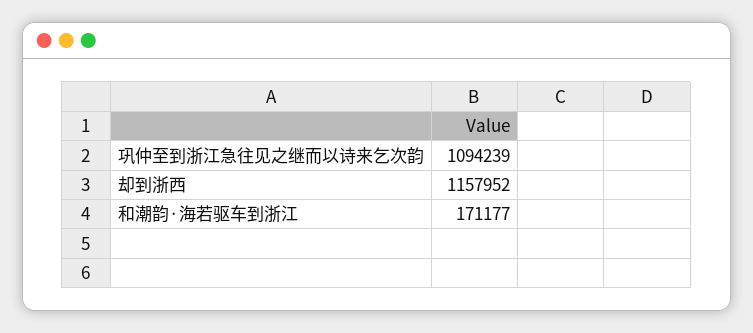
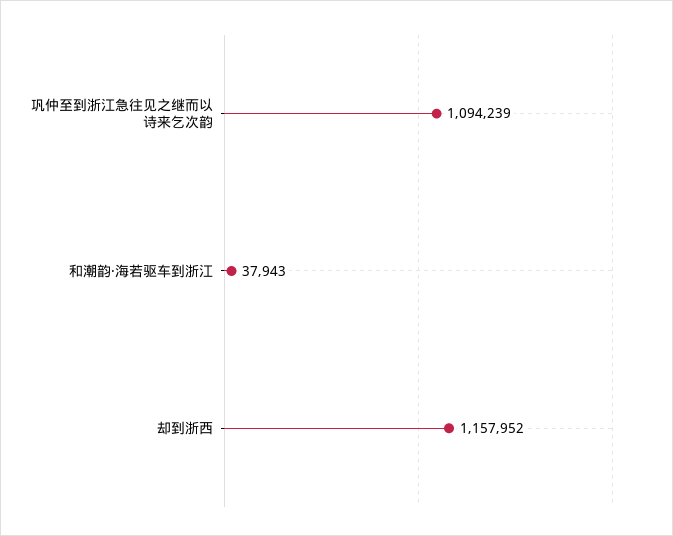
和潮韵·海若驱车到浙江: 171177 -> 37943

